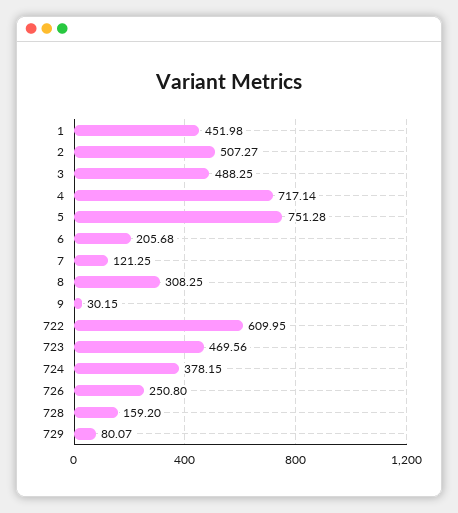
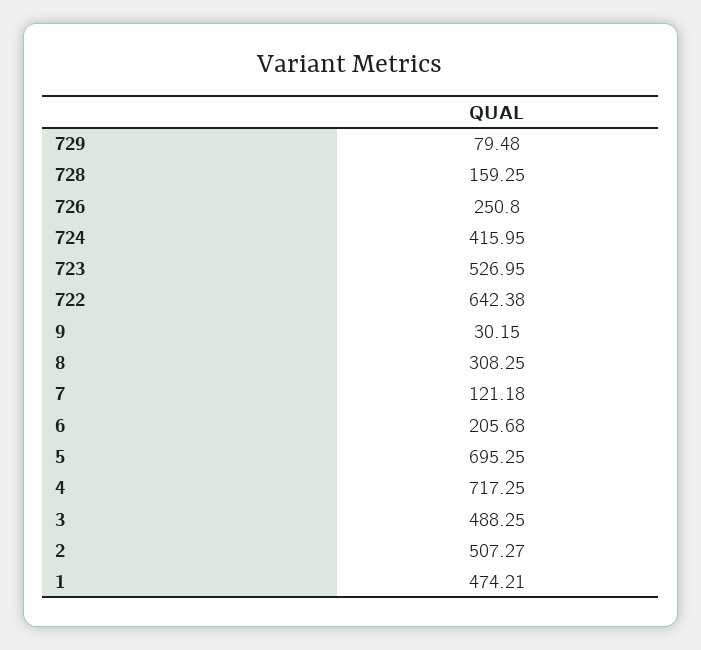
1: 451.98 -> 474.21
4: 717.14 -> 717.25
5: 751.28 -> 695.25
7: 121.25 -> 121.18
722: 609.95 -> 642.38
723: 469.56 -> 526.95
724: 378.15 -> 415.95
728: 159.2 -> 159.25
729: 80.07 -> 79.48

